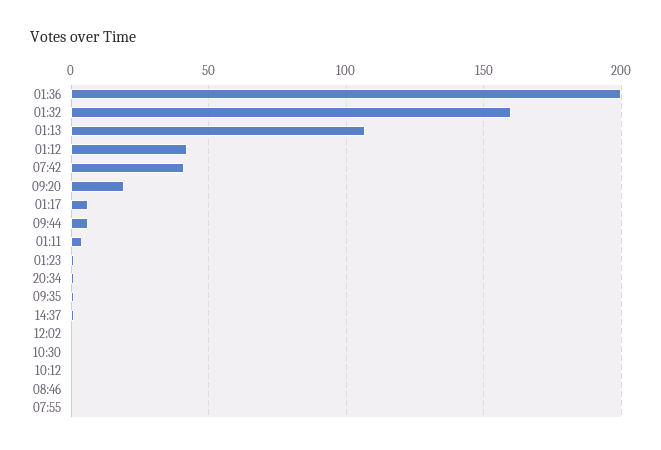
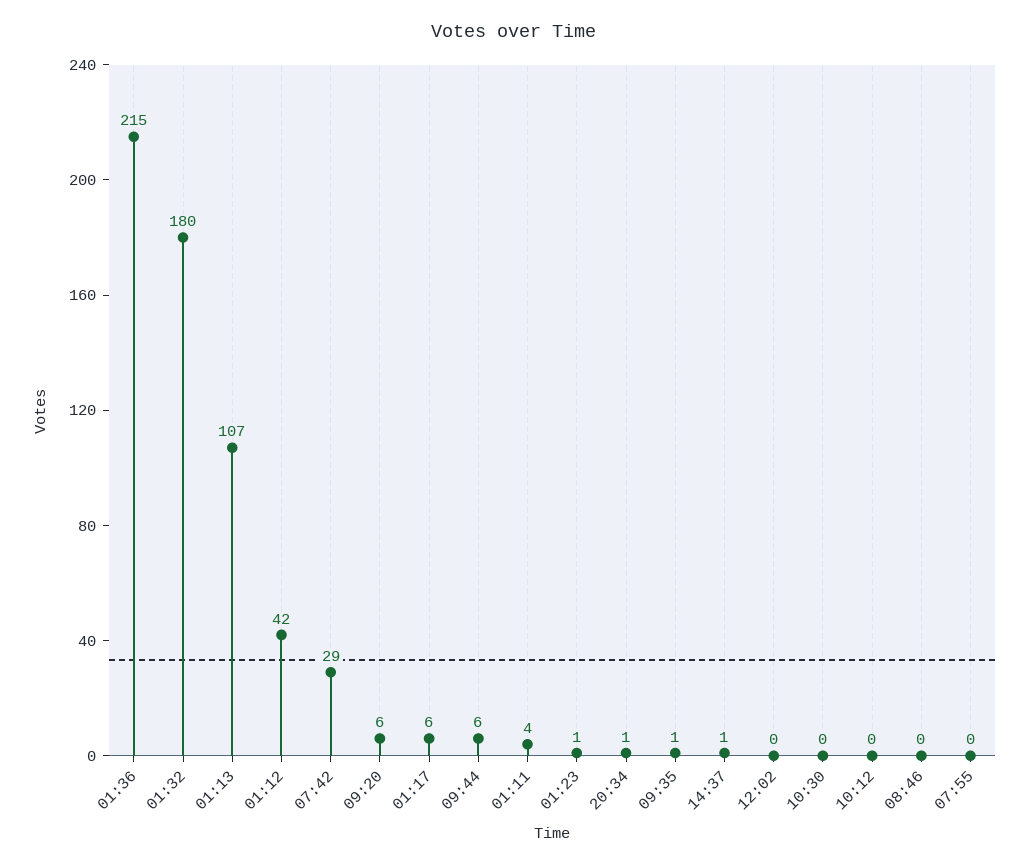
01:36: 200 -> 215
01:32: 160 -> 180
07:42: 40 -> 29
09:20: 20 -> 6

